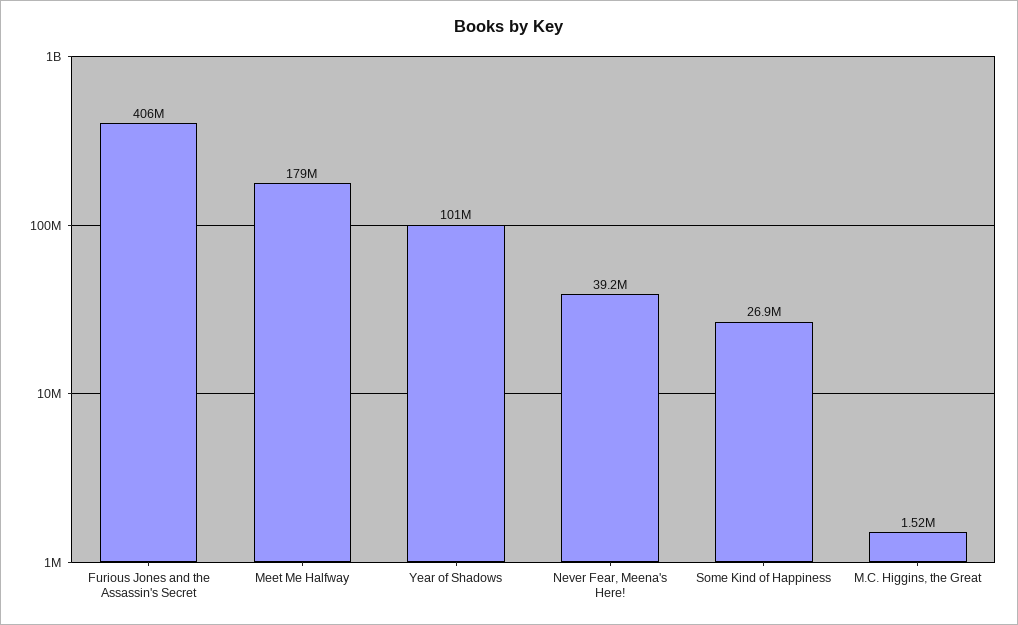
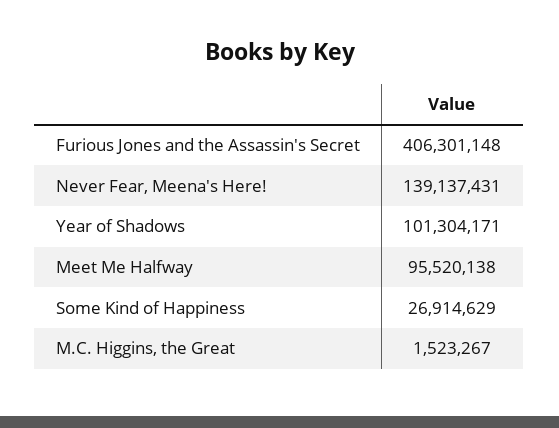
Meet Me Halfway: 179000000 -> 95520138
Never Fear, Meena's Here!: 39200000 -> 139137431

